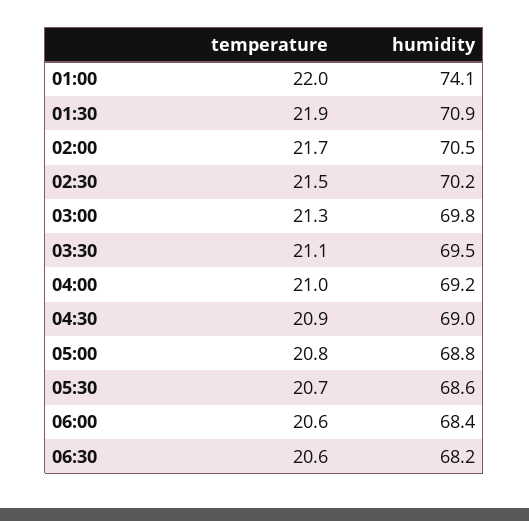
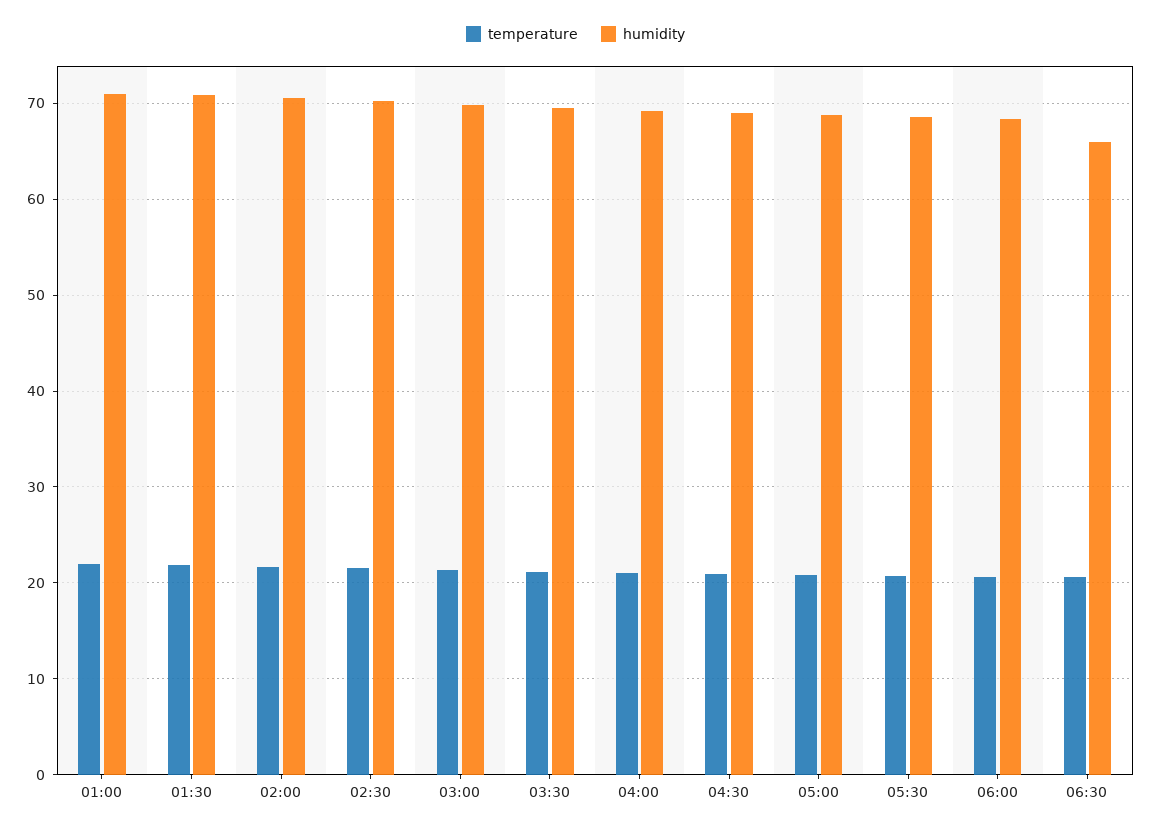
humidity, 01:00: 74.1 -> 71
humidity, 06:30: 68.2 -> 66

